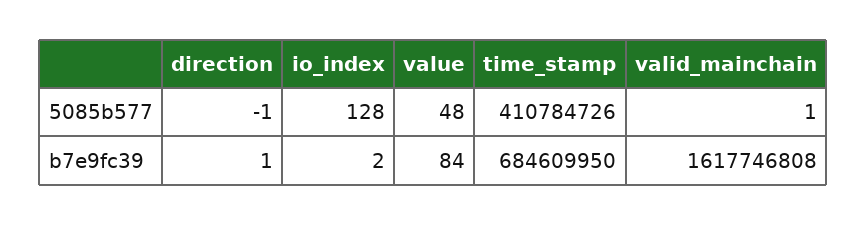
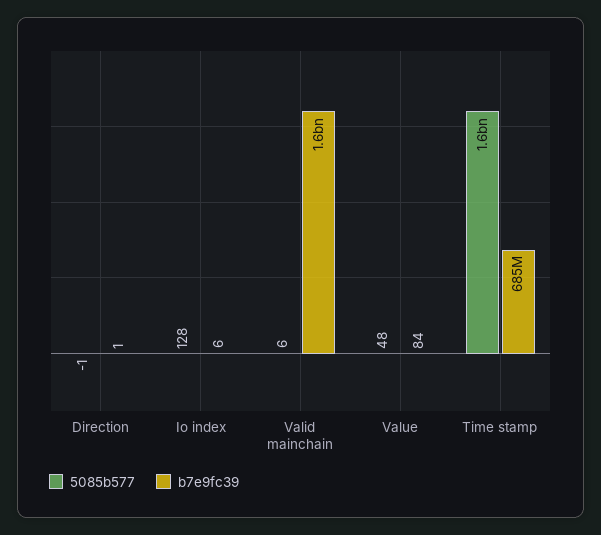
5085b577, time_stamp: 410784726 -> 1600000000
5085b577, valid_mainchain: 1 -> 6
b7e9fc39, io_index: 2 -> 6

